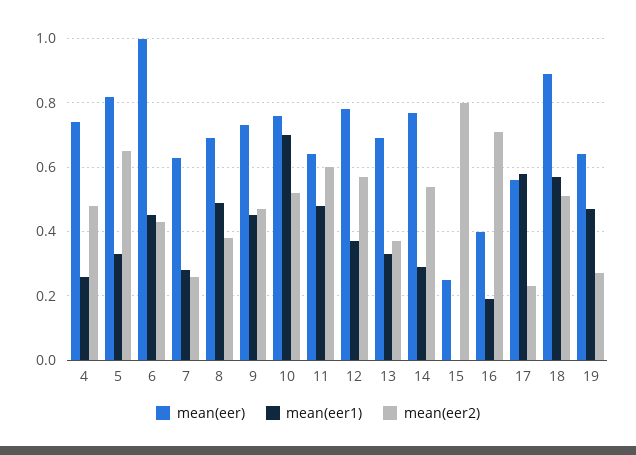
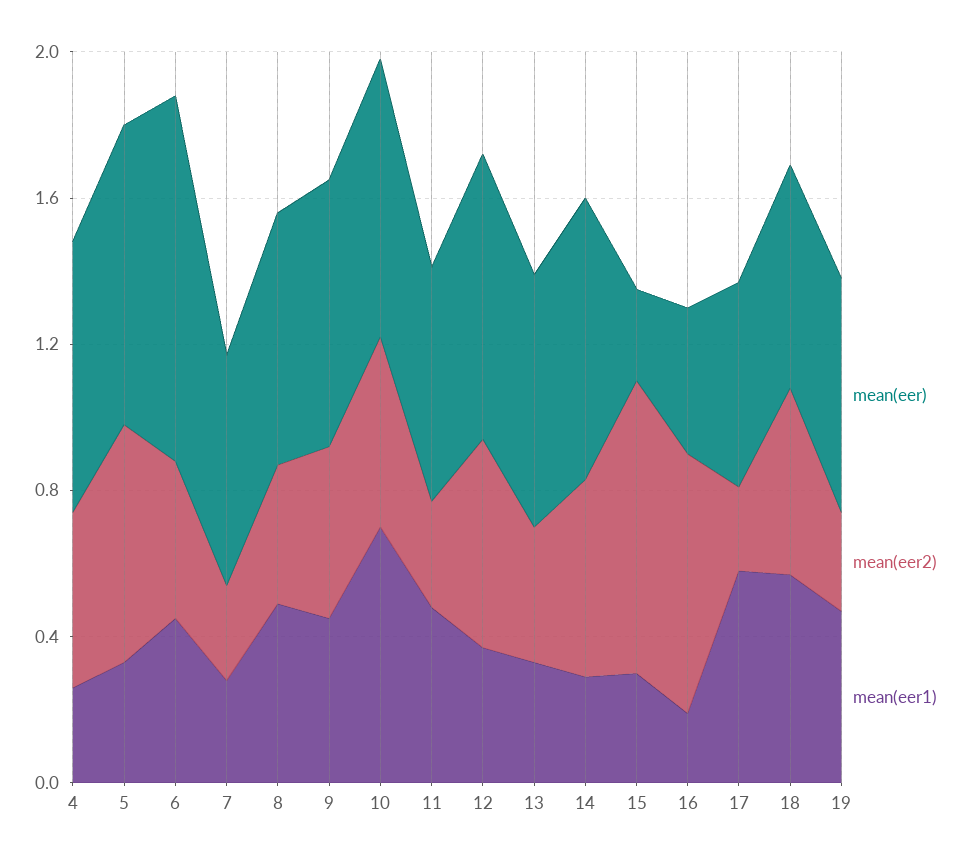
mean(eer2), 11: 0.6 -> 0.3
mean(eer1), 15: 0 -> 0.3
mean(eer), 18: 0.9 -> 0.6

